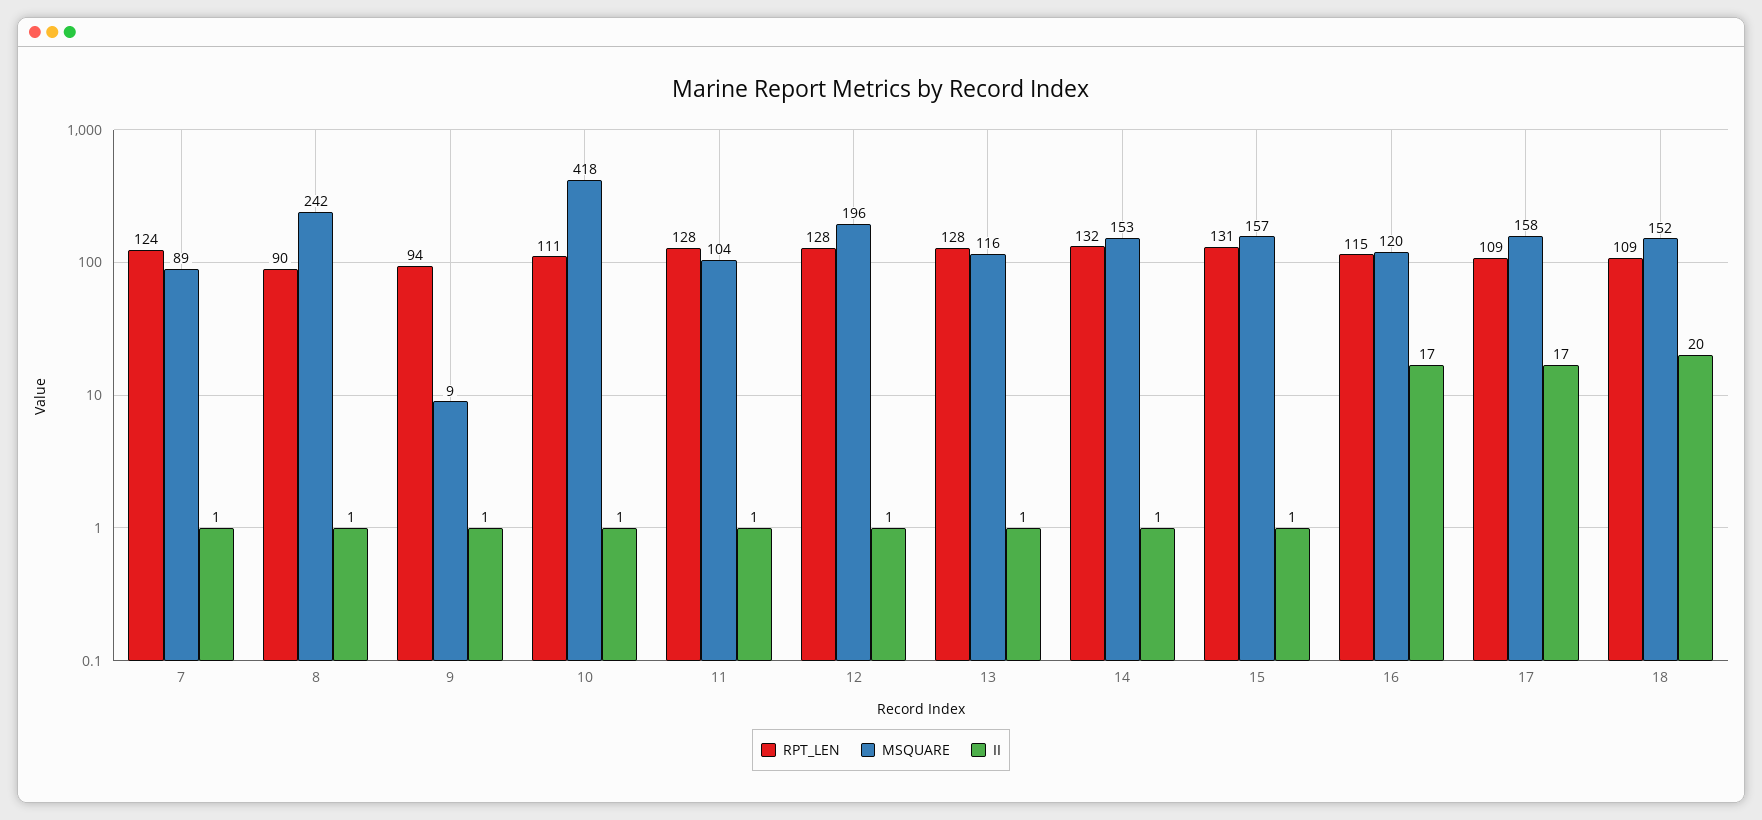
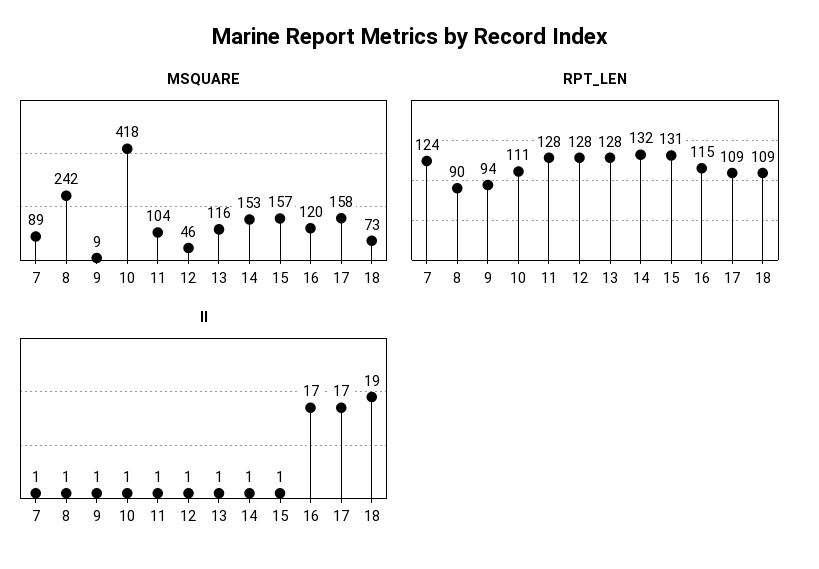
MSQUARE, 12: 196 -> 46
MSQUARE, 18: 152 -> 73
II, 18: 20 -> 19

